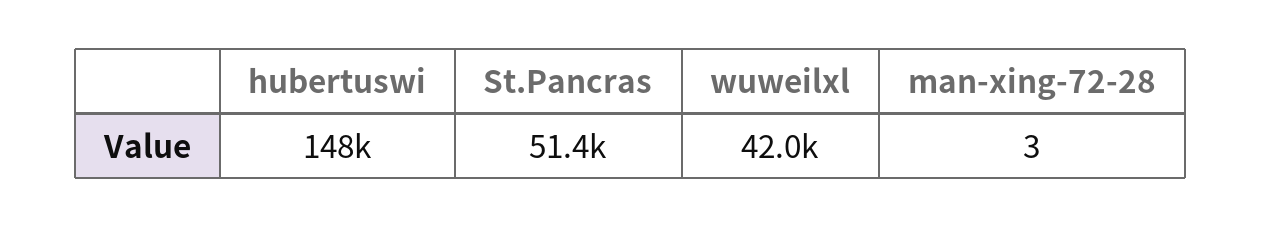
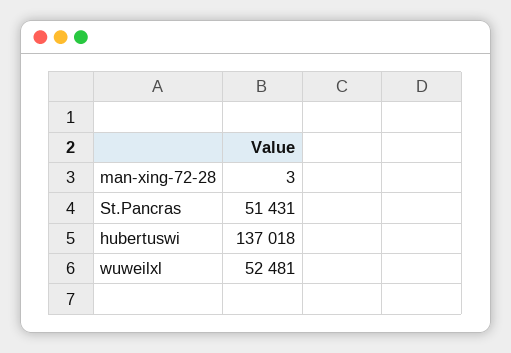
hubertuswi: 148000 -> 137018
wuweilxl: 42000 -> 52481

